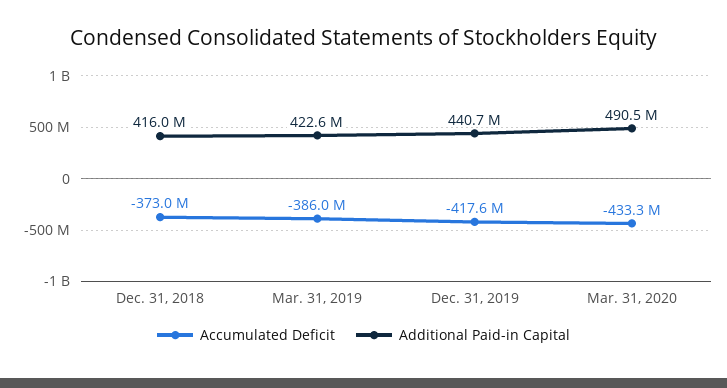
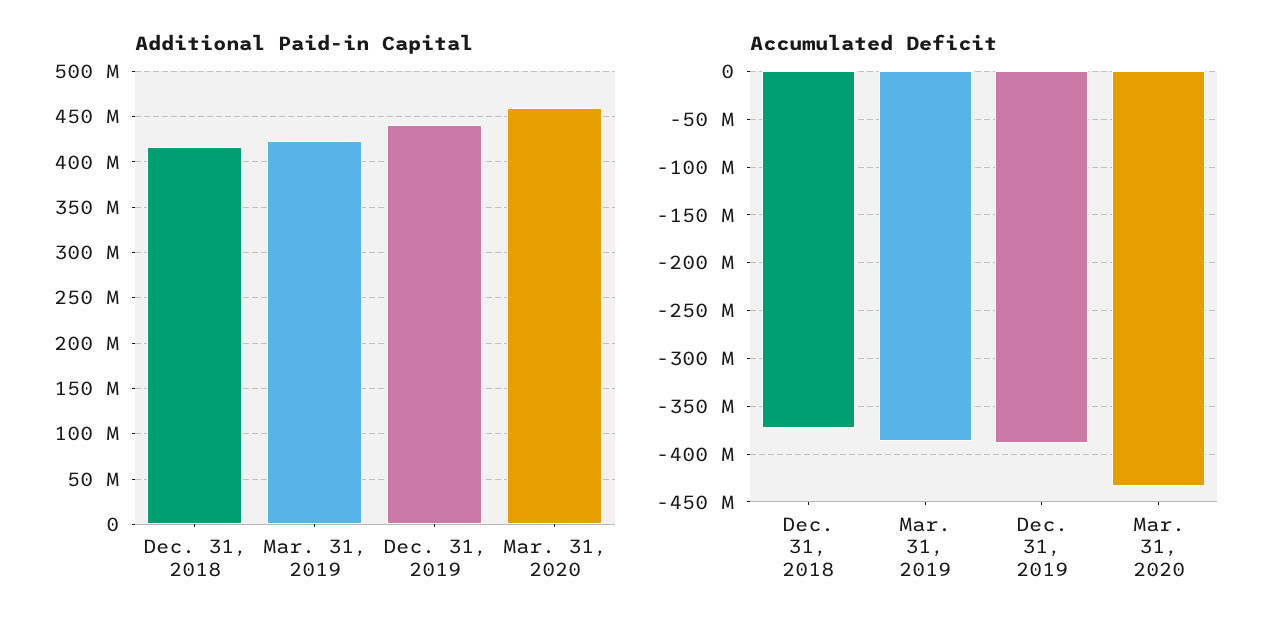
Accumulated Deficit, Dec. 31, 2019: -417600000 -> -390000000
Additional Paid-in Capital, Mar. 31, 2020: 490500000 -> 460000000

